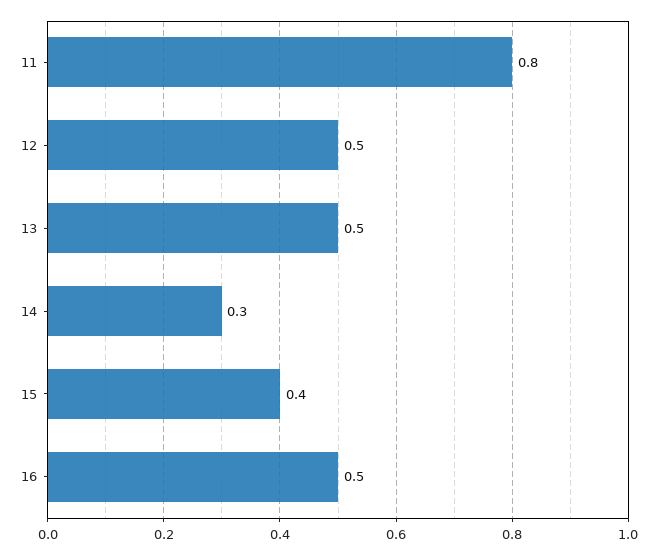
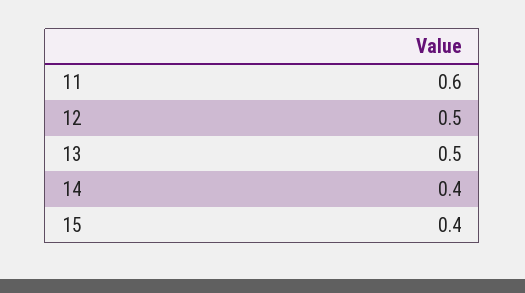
11: 0.8 -> 0.6
14: 0.3 -> 0.4
16: 0.5 -> none

